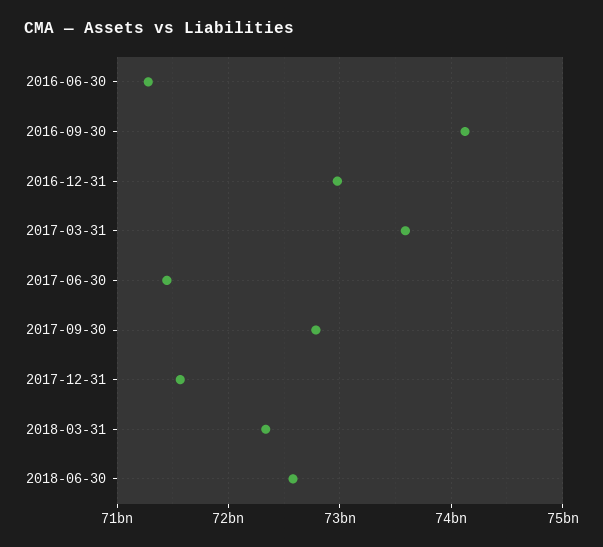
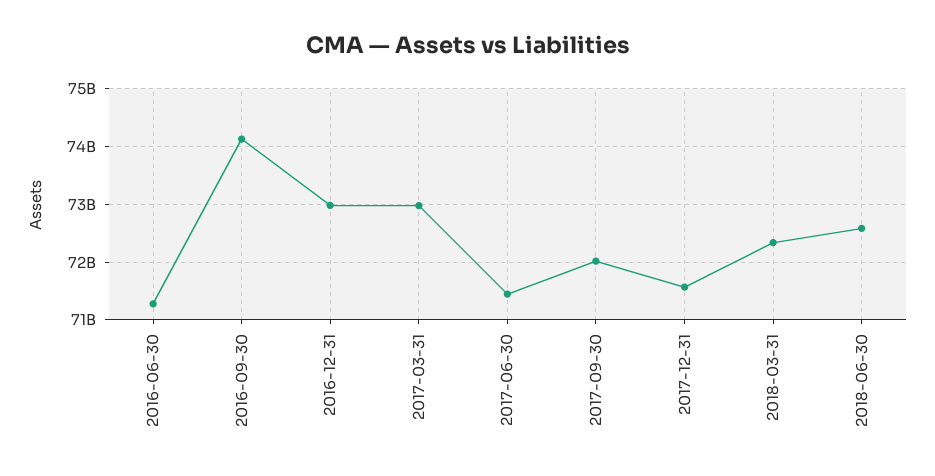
2017-03-31: 73600000000 -> 73000000000
2017-09-30: 72800000000 -> 72000000000

